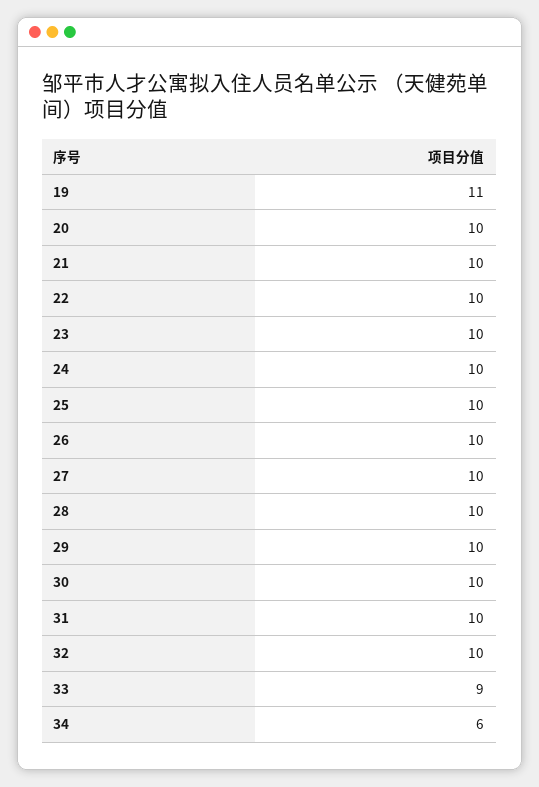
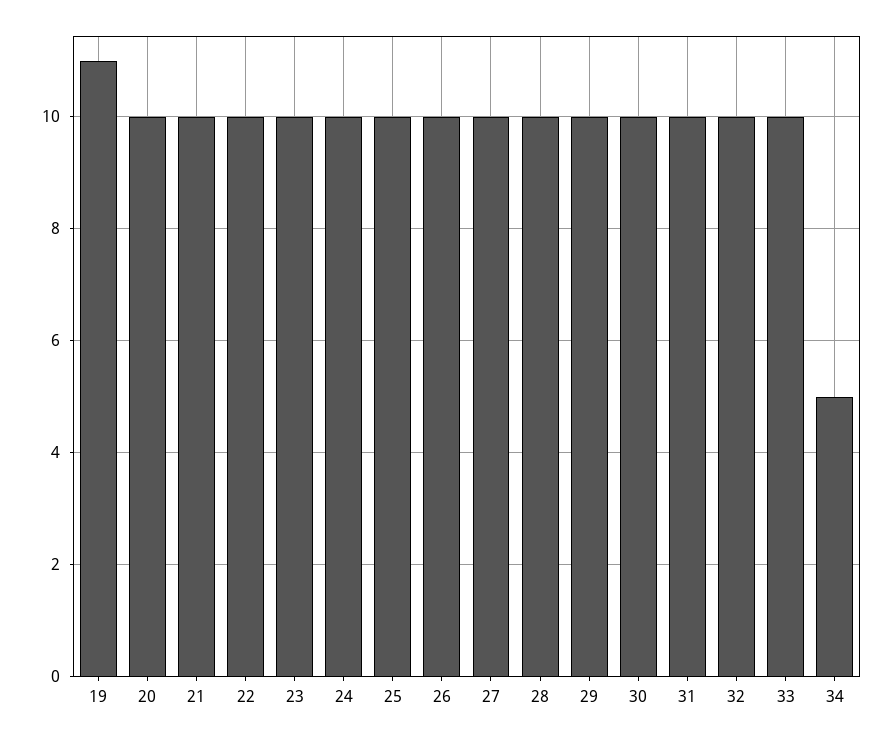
33: 9 -> 10
34: 6 -> 5

